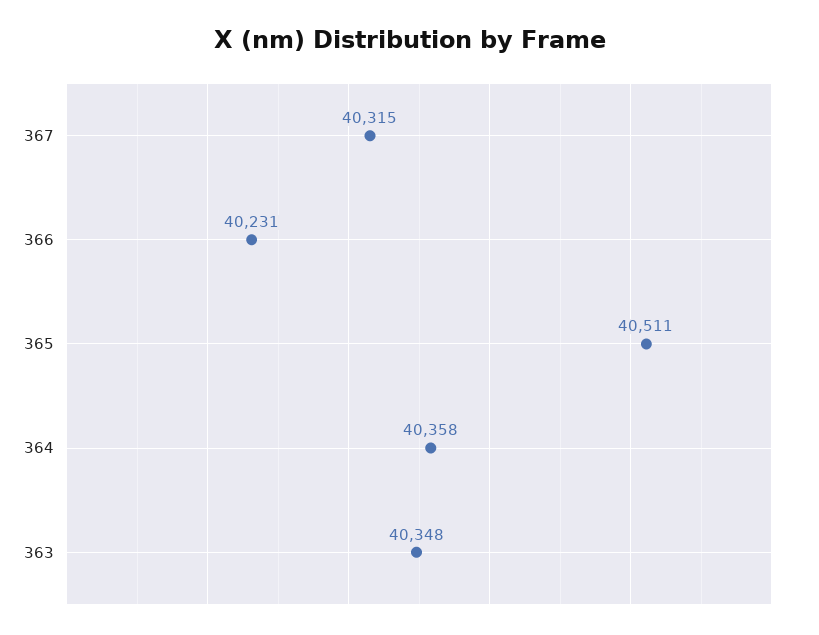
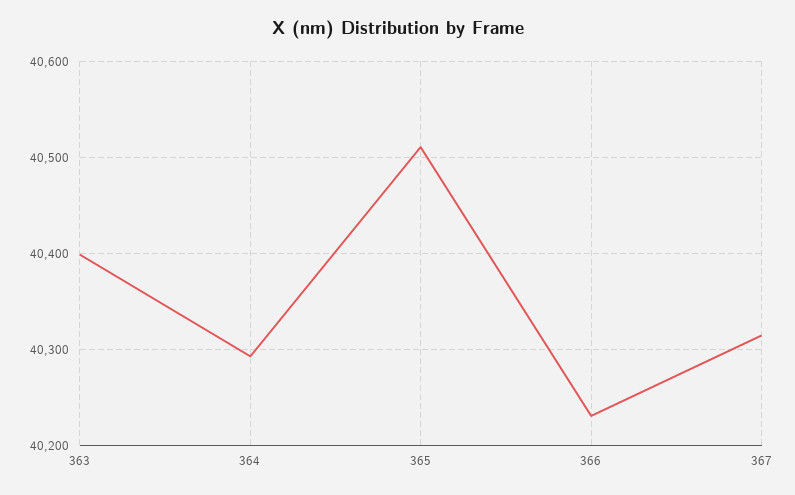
364: 40358 -> 40290
363: 40348 -> 40400

